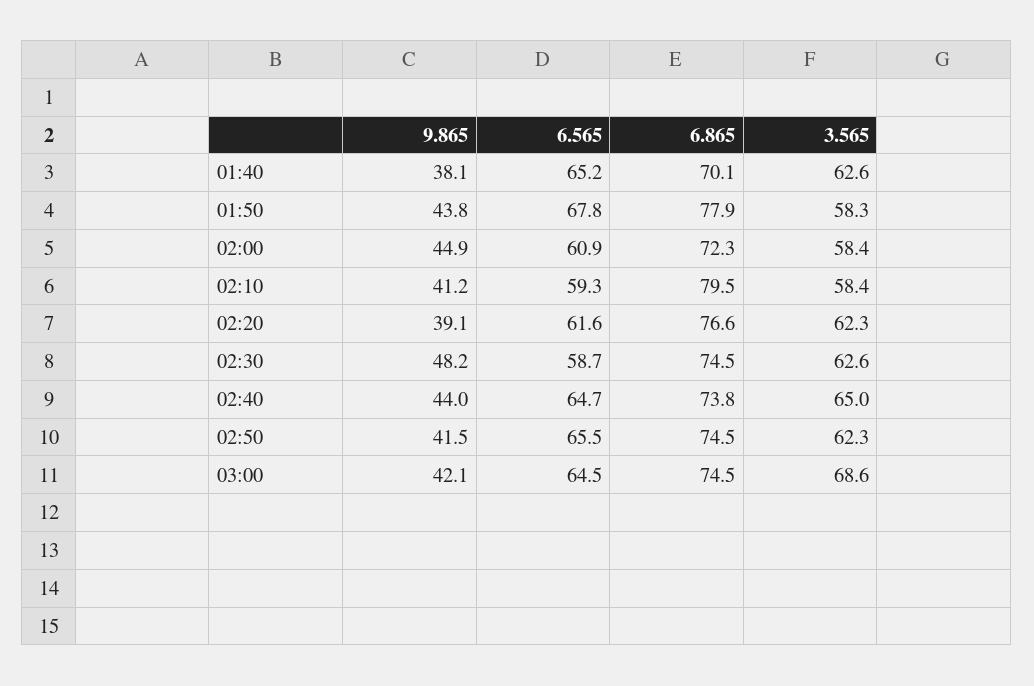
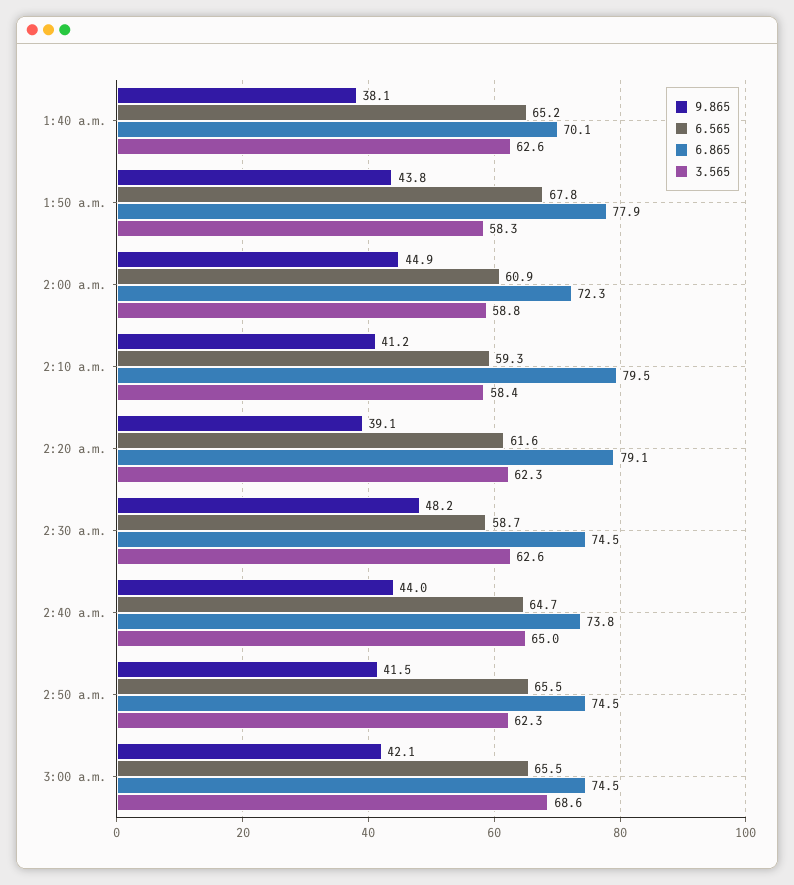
3.565, 02:00: 58.4 -> 58.8
6.865, 02:20: 76.6 -> 79.1
6.565, 03:00: 64.5 -> 65.5

